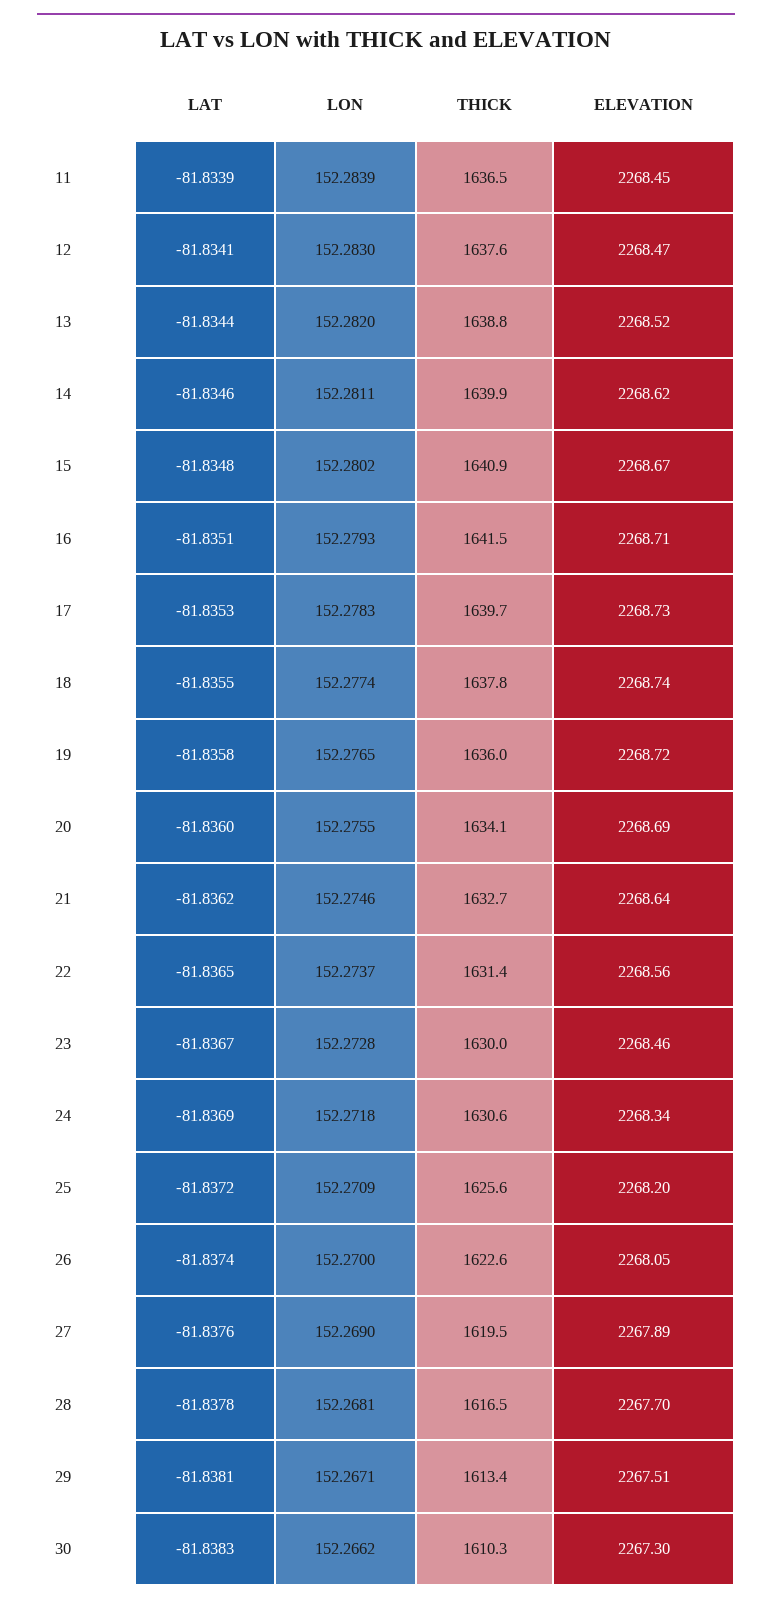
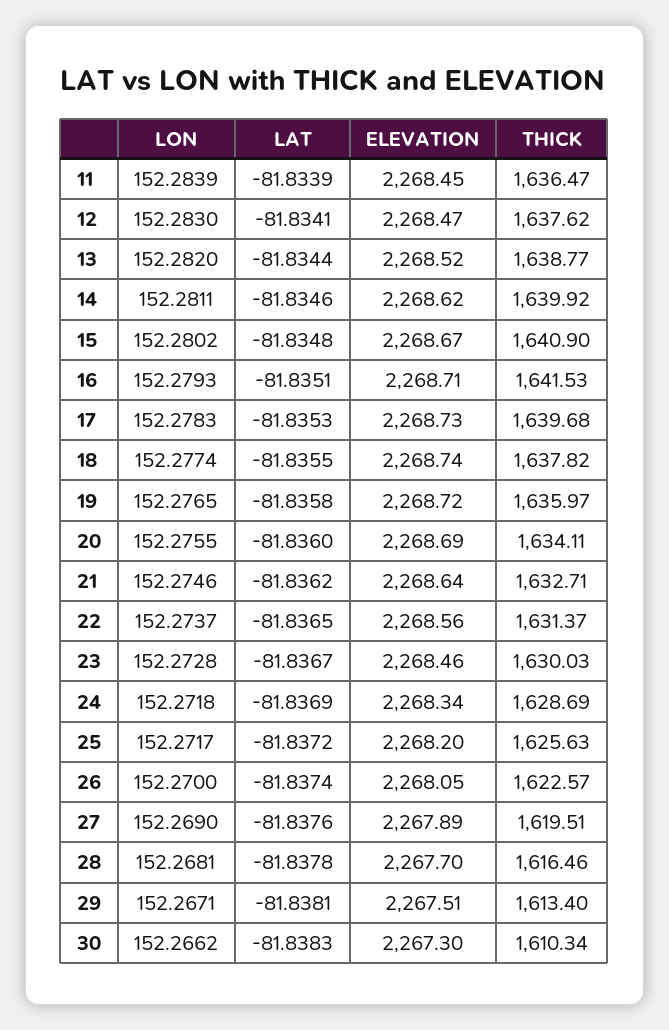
THICK, 24: 1630.6 -> 1628.69
LON, 25: 152.2709 -> 152.2717

